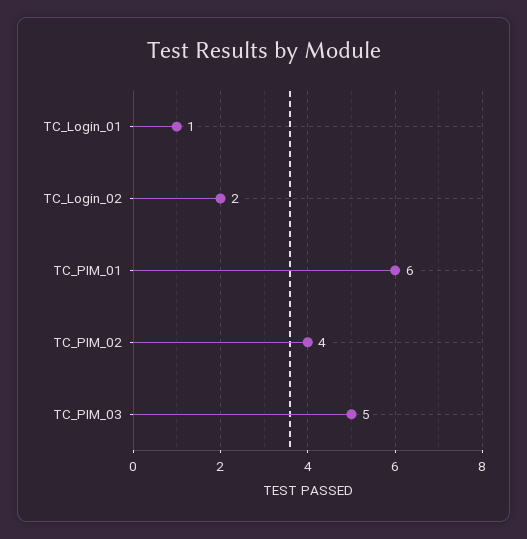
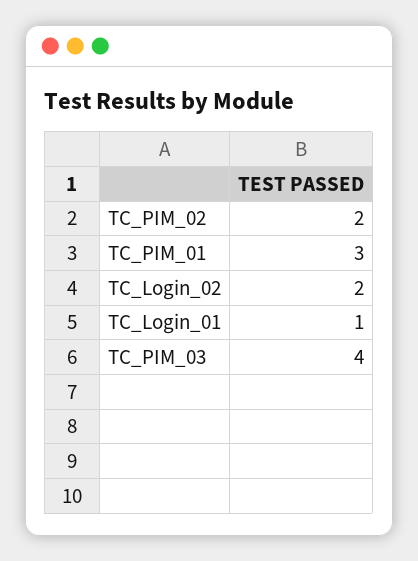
TC_PIM_01: 6 -> 3
TC_PIM_02: 4 -> 2
TC_PIM_03: 5 -> 4

